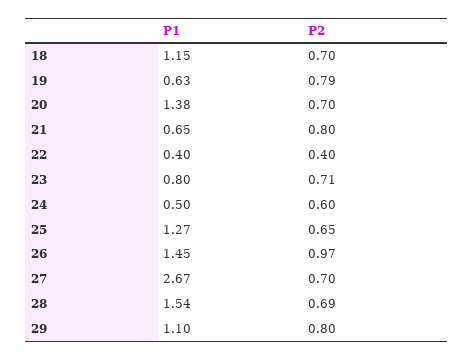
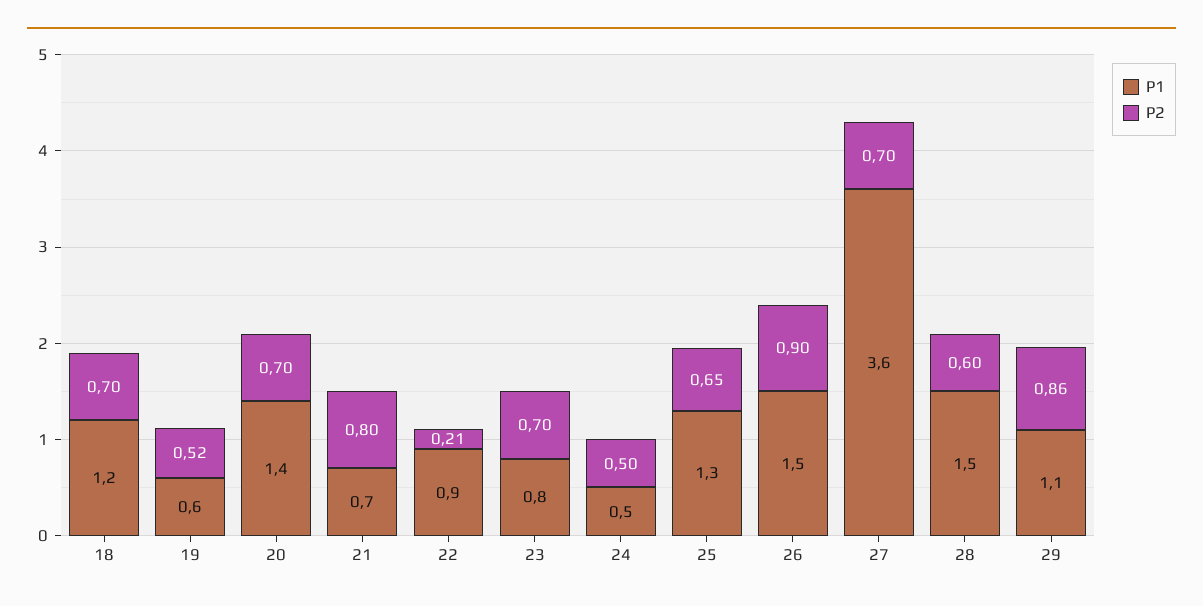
P2, 19: 0.79 -> 0.52
P1, 22: 0.4 -> 0.9
P2, 22: 0.4 -> 0.21
P2, 23: 0.71 -> 0.7
P2, 24: 0.6 -> 0.5
P2, 26: 0.97 -> 0.9
P1, 27: 2.67 -> 3.6
P2, 28: 0.69 -> 0.6
P2, 29: 0.8 -> 0.86

